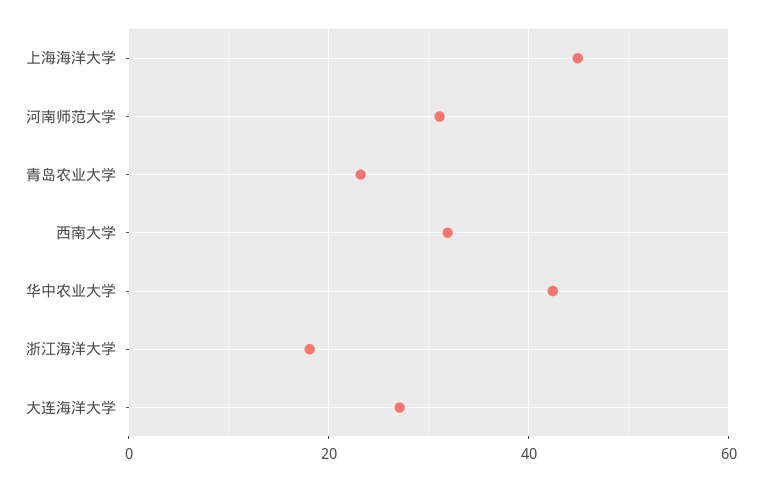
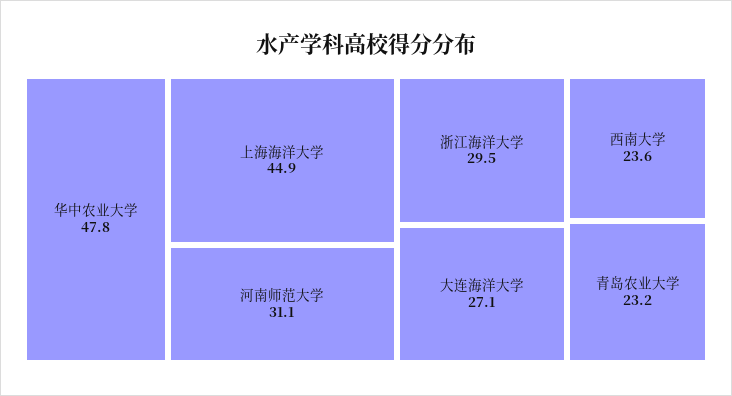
西南大学: 32 -> 23.6
华中农业大学: 42 -> 47.8
浙江海洋大学: 18 -> 29.5

